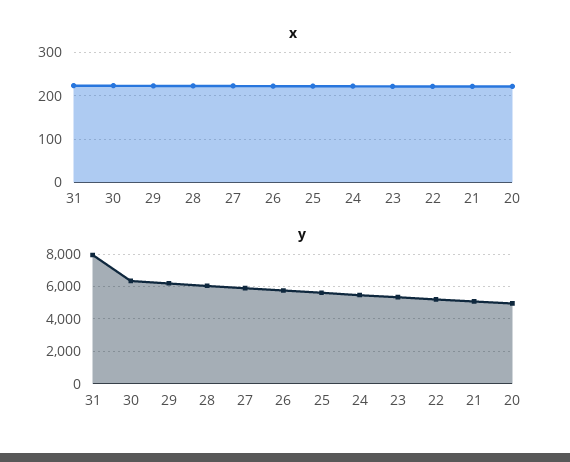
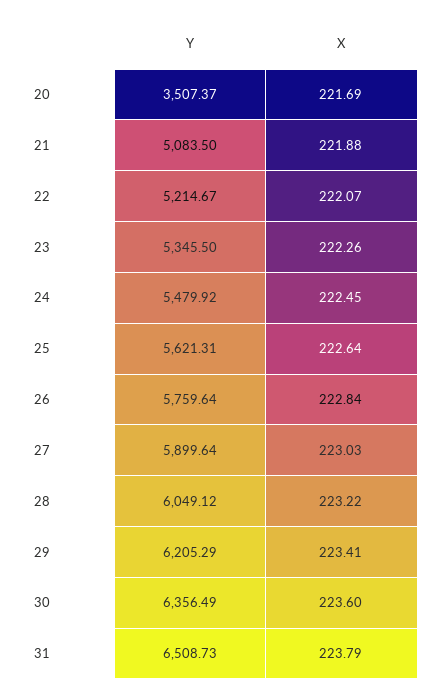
y, 31: 8000 -> 6508.73
y, 20: 5000 -> 3507.37

